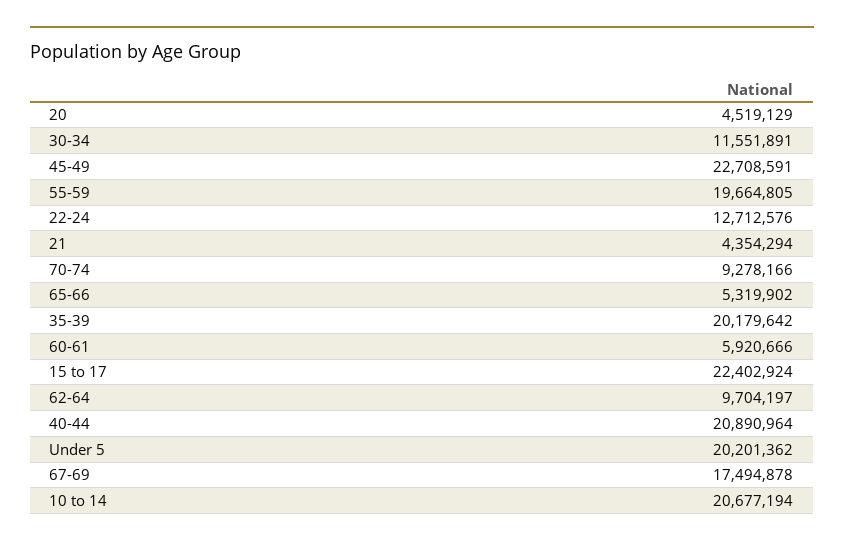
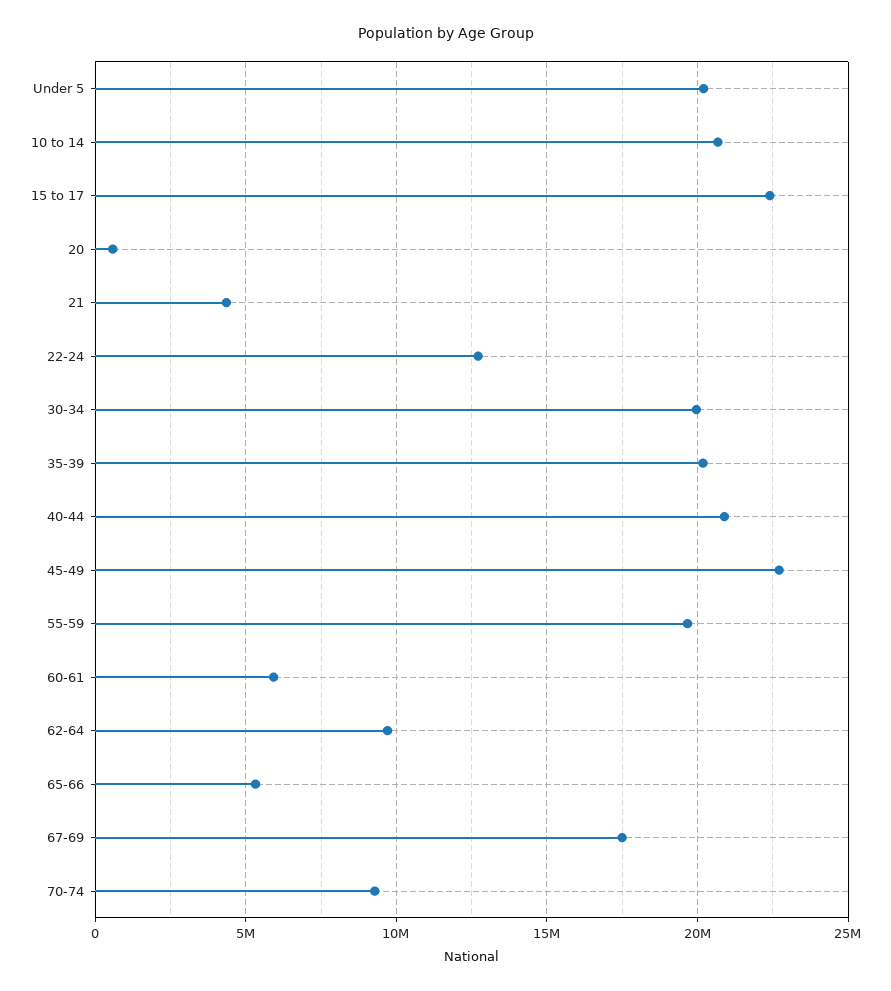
20: 4519129 -> 500000
30-34: 11551891 -> 20000000

